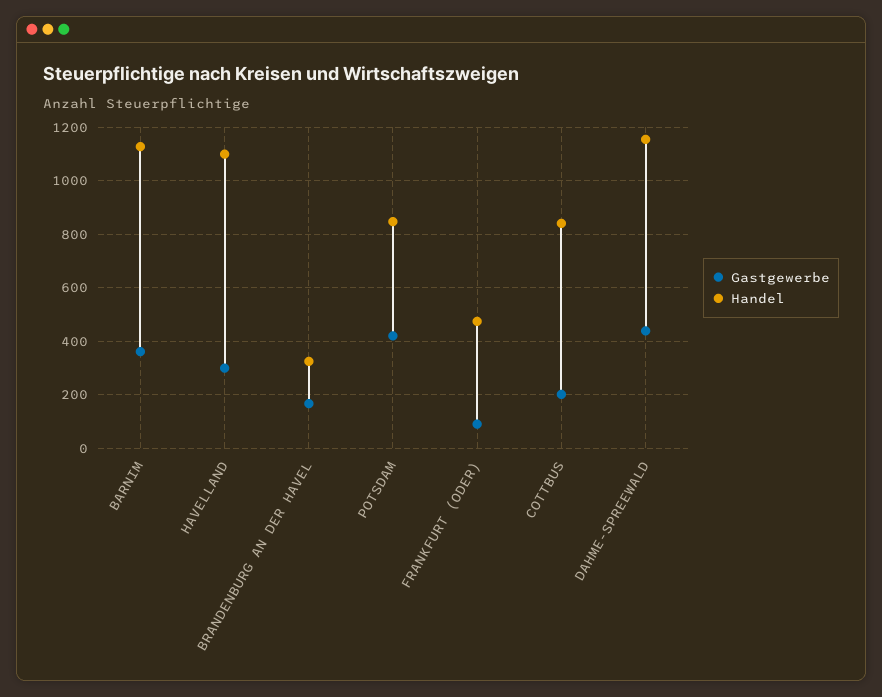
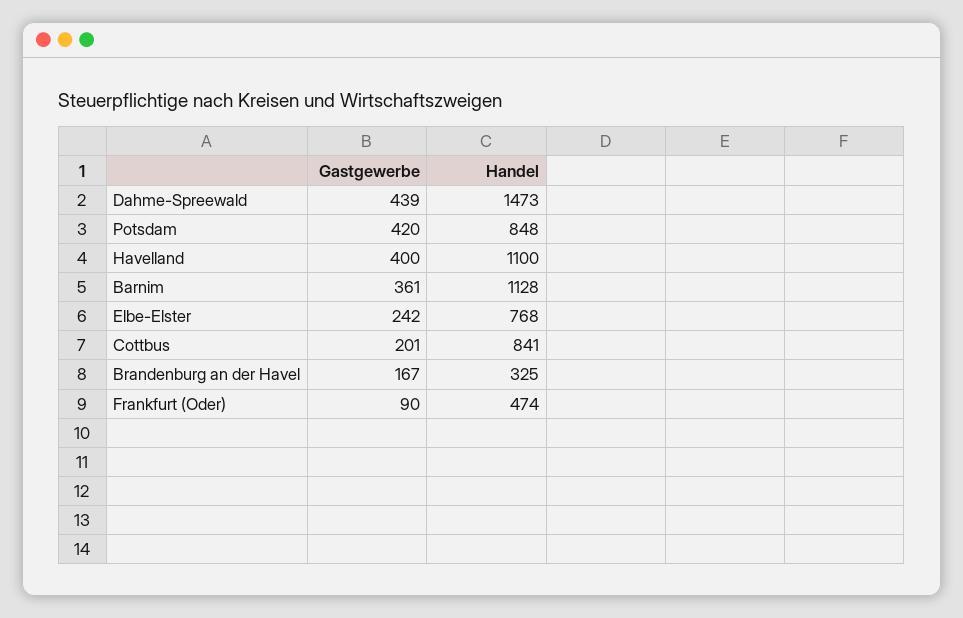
Gastgewerbe, HAVELLAND: 300 -> 400
Handel, DAHME-SPREEWALD: 1150 -> 1473
Gastgewerbe, Elbe-Elster: none -> 242
Handel, Elbe-Elster: none -> 768

